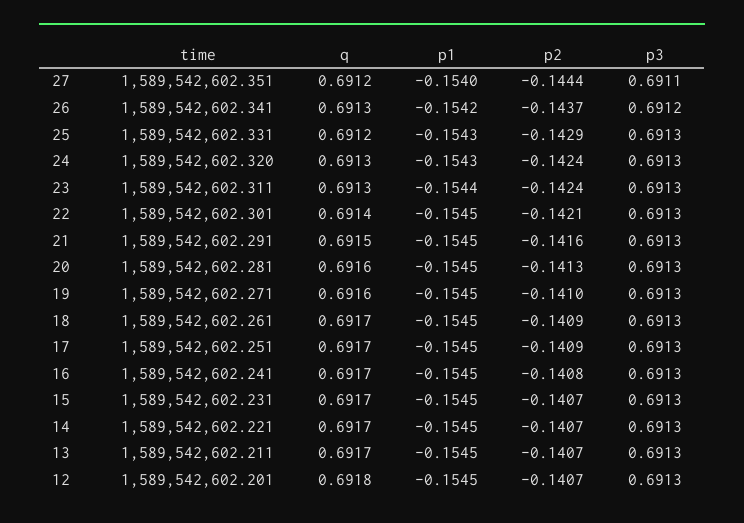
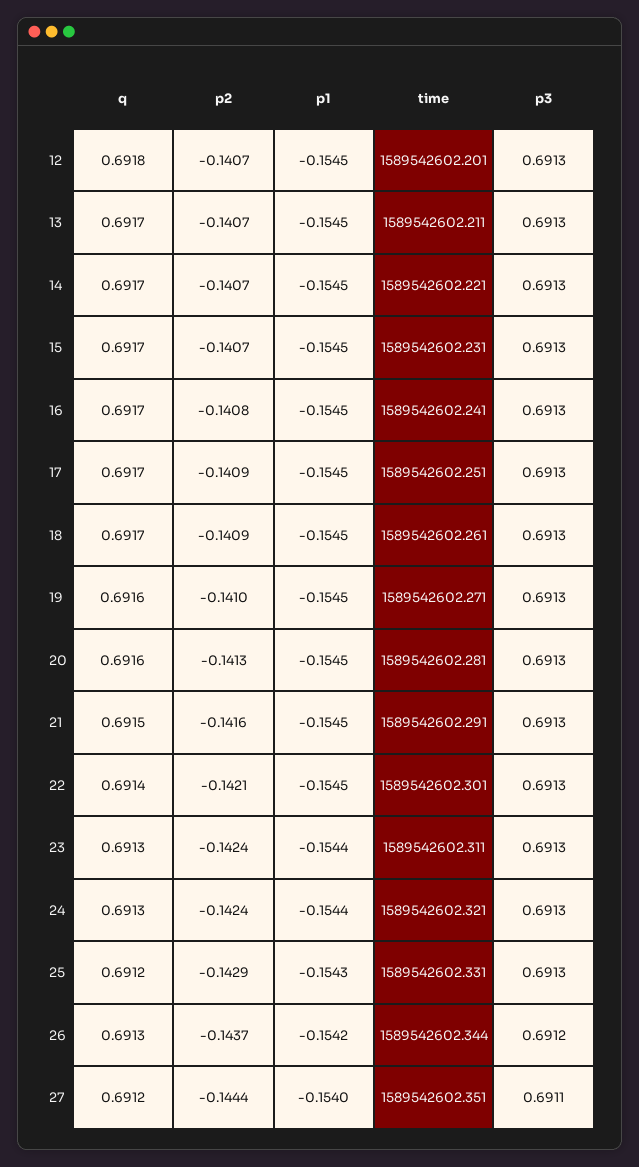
time, 26: 1589542602.341 -> 1589542602.344
time, 24: 1589542602.32 -> 1589542602.321
p1, 24: -0.1543 -> -0.1544

